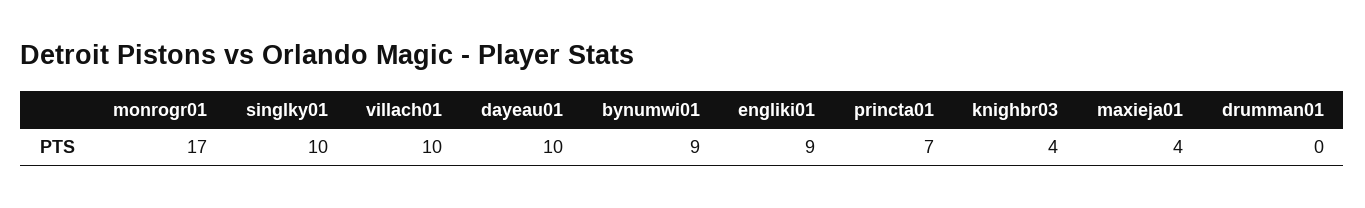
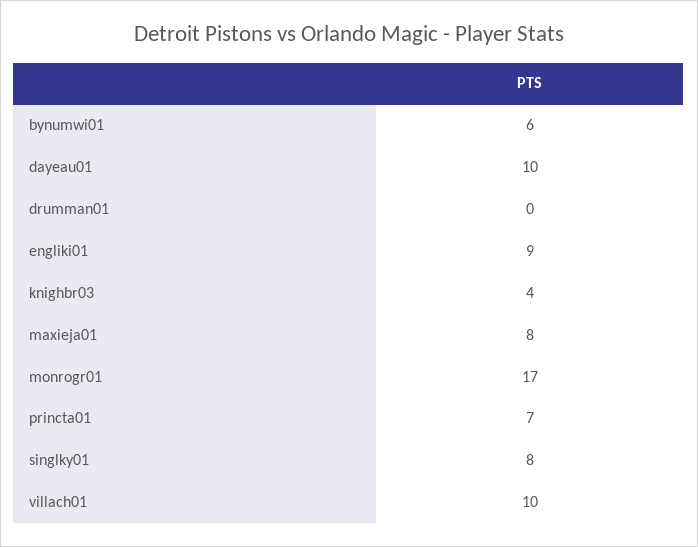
singlky01: 10 -> 8
bynumwi01: 9 -> 6
maxieja01: 4 -> 8

